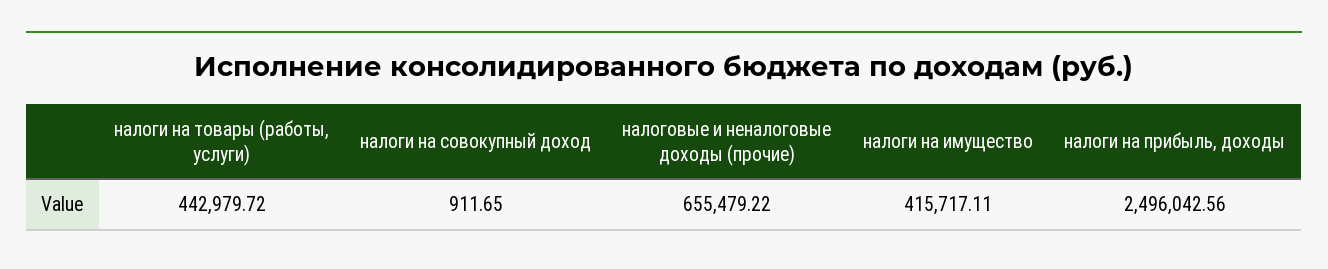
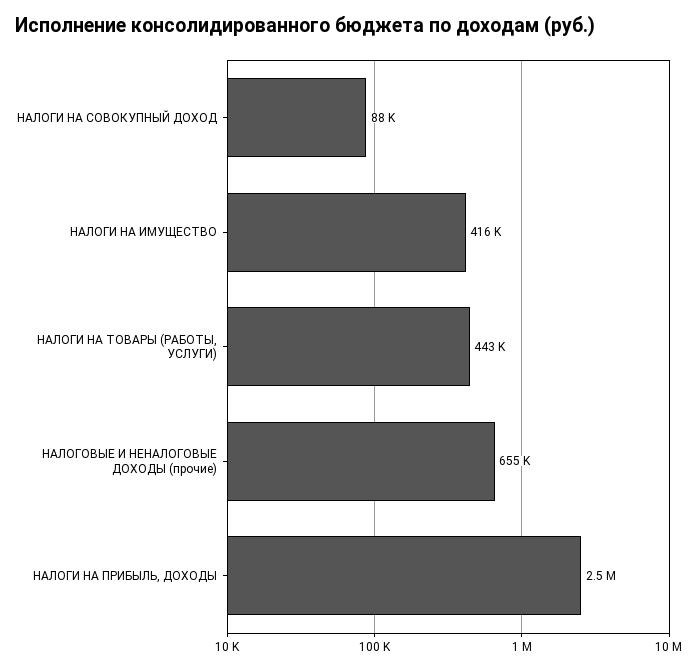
налоги на совокупный доход: 911.65 -> 88000

